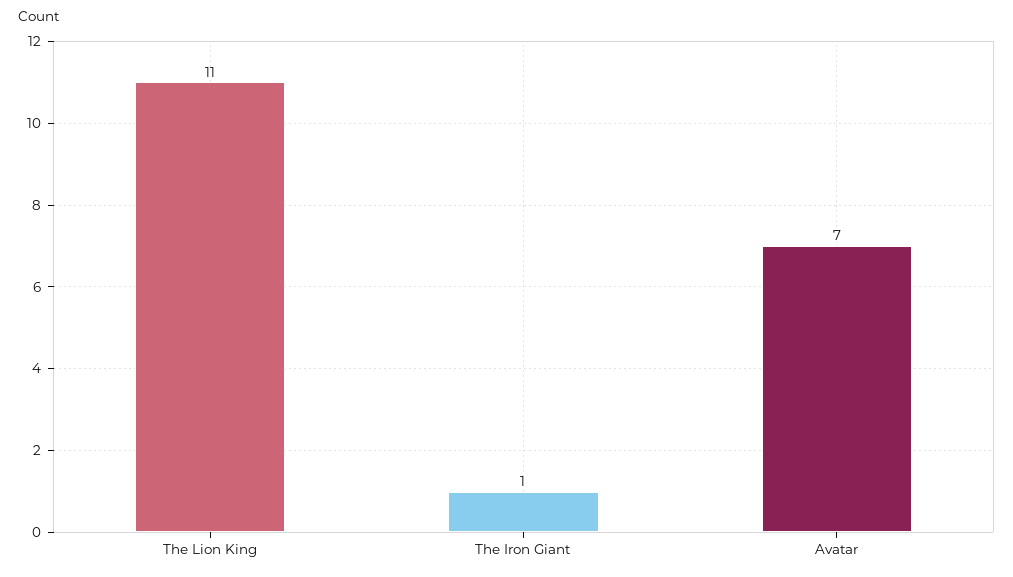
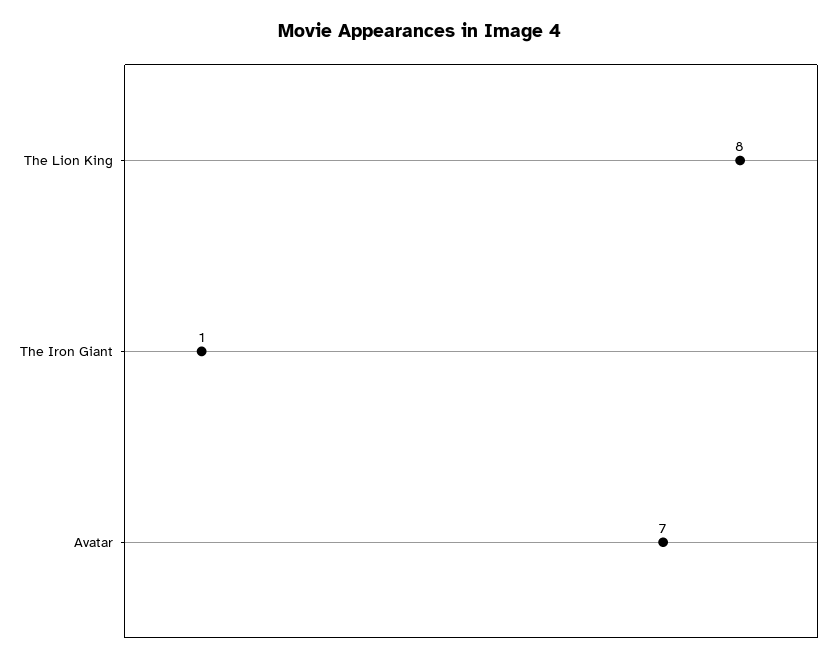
The Lion King: 11 -> 8

